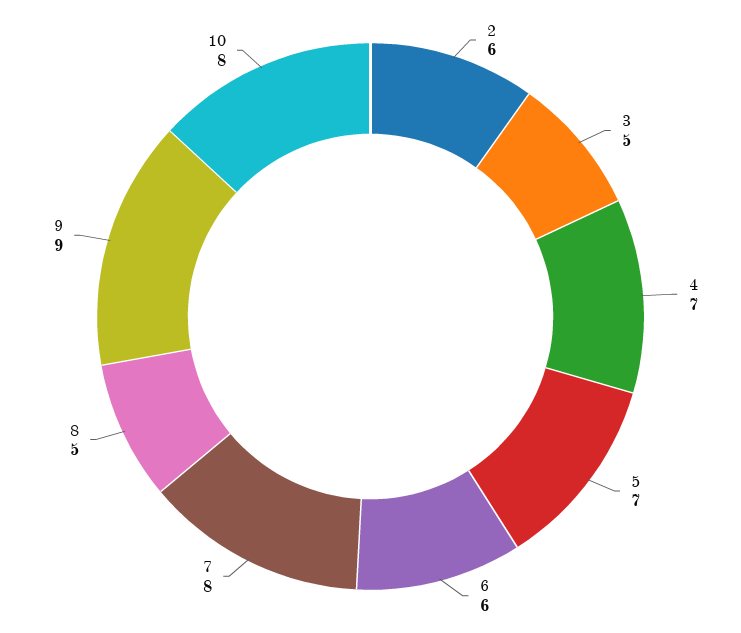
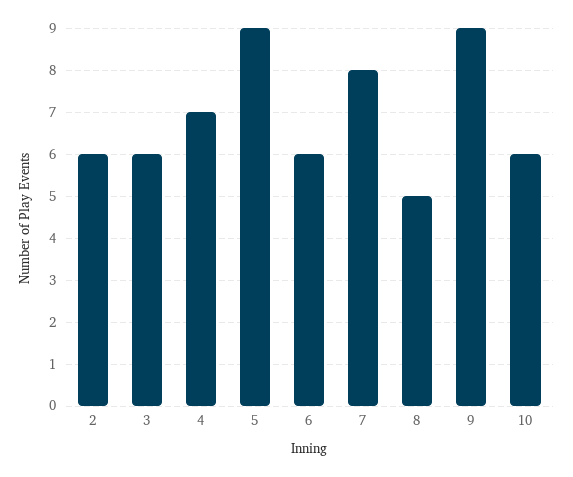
3: 5 -> 6
5: 7 -> 9
10: 8 -> 6

